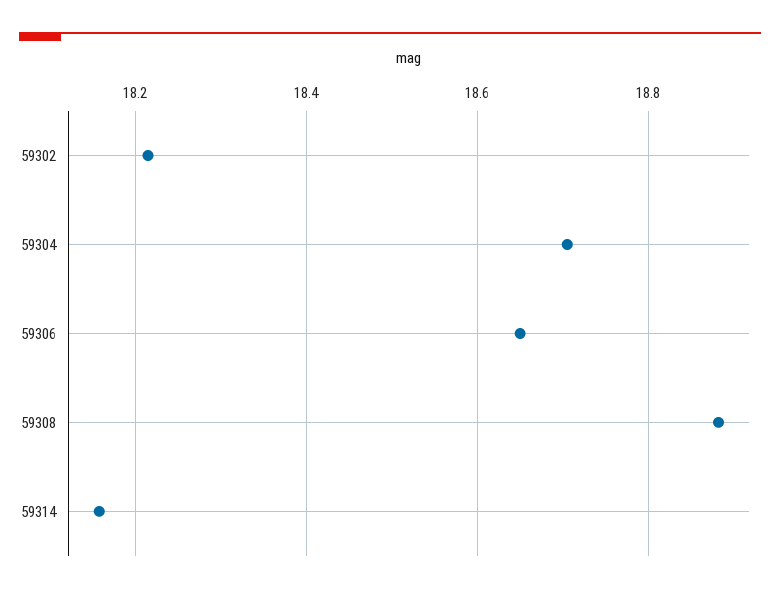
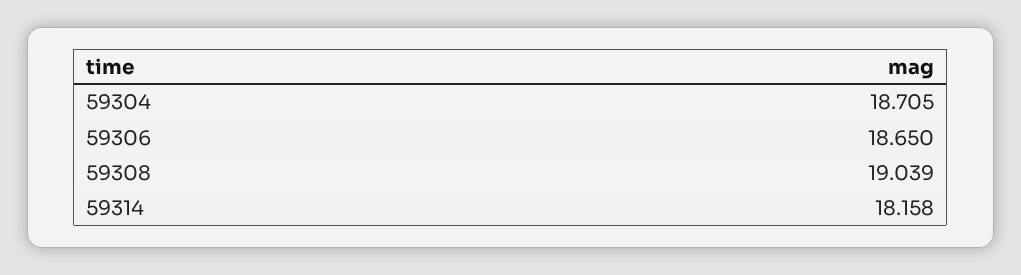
59302: 18.22 -> none
59308: 18.88 -> 19.039

